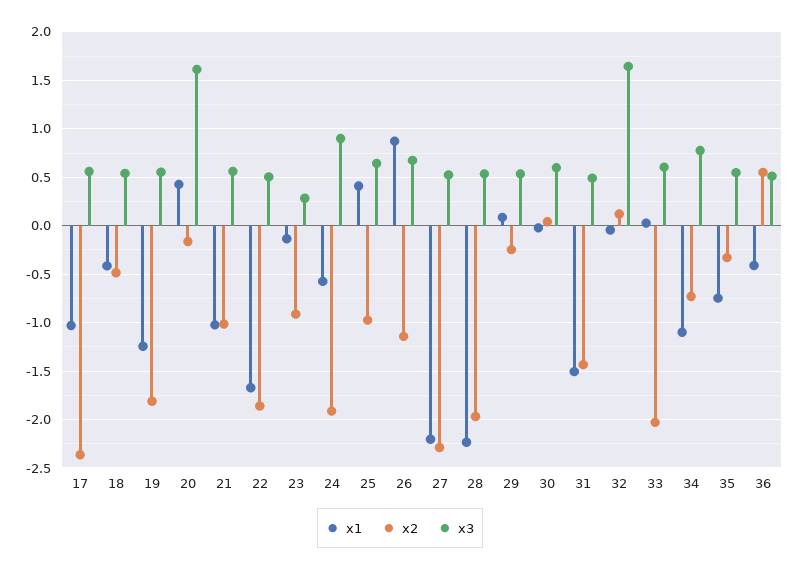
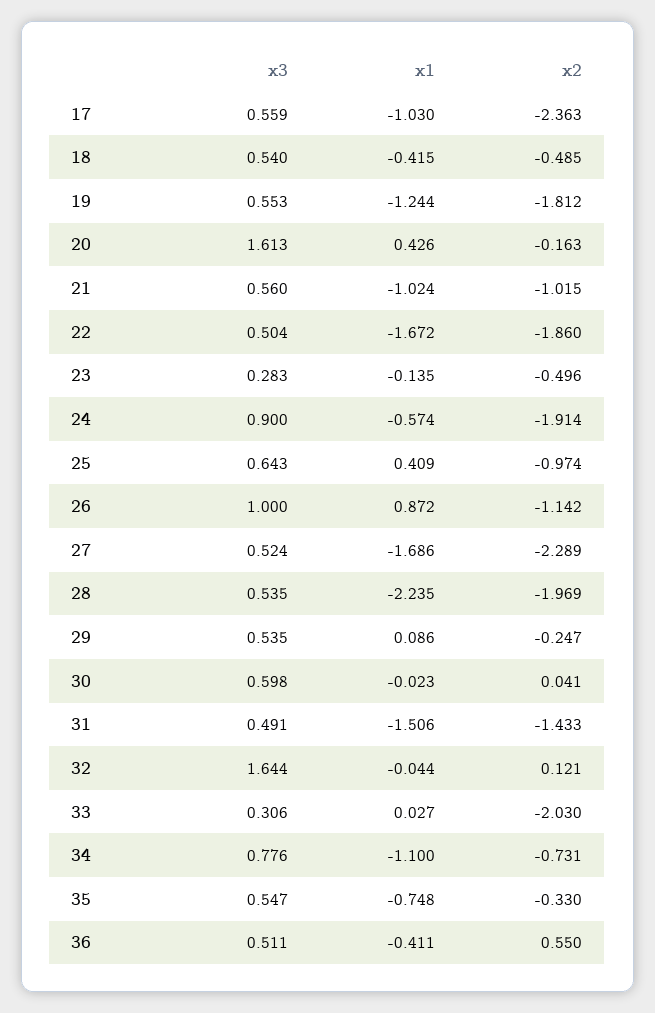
x2, 23: -0.9 -> -0.496
x3, 26: 0.7 -> 1
x1, 27: -2.2 -> -1.686
x3, 33: 0.6 -> 0.306

